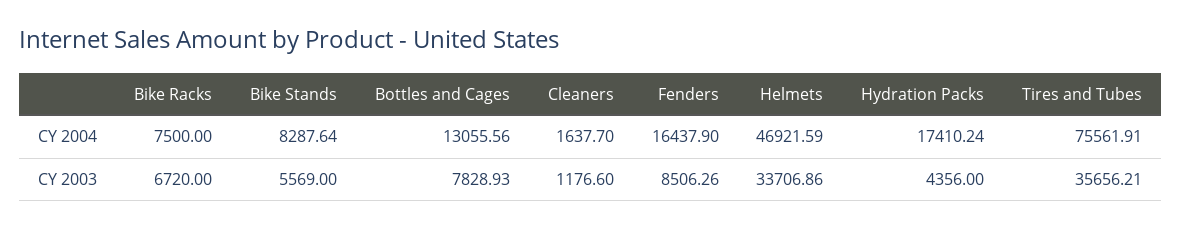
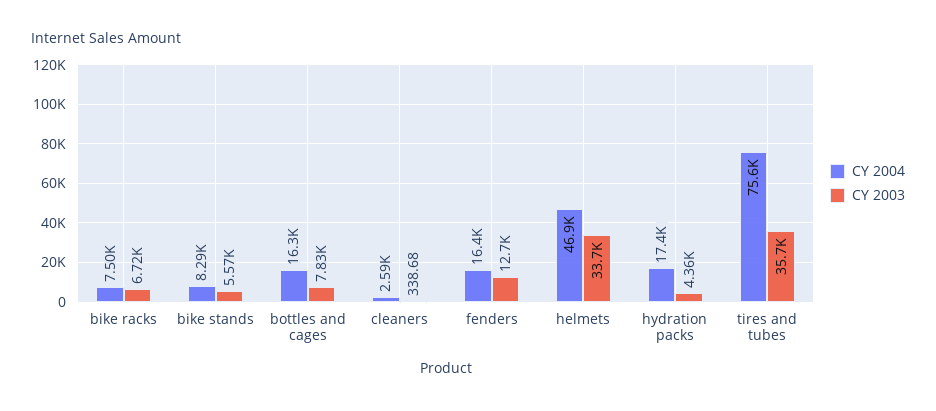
CY 2004, Bottles and Cages: 13055.56 -> 16300
CY 2004, Cleaners: 1637.7 -> 2590
CY 2003, Cleaners: 1176.6 -> 338.68
CY 2003, Fenders: 8506.26 -> 12700

